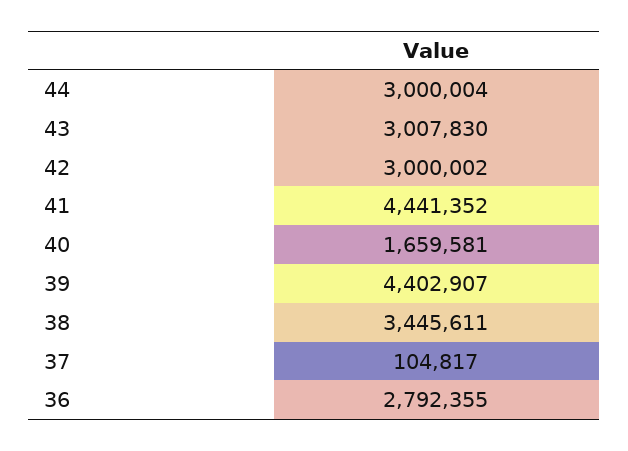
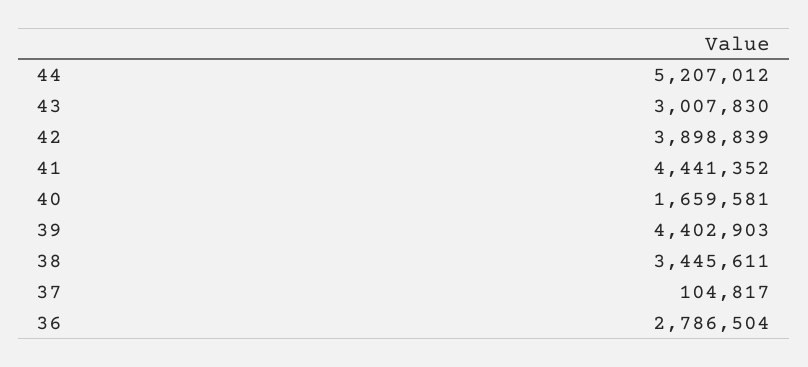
44: 3000004 -> 5207012
42: 3000002 -> 3898839
39: 4402907 -> 4402903
36: 2792355 -> 2786504

